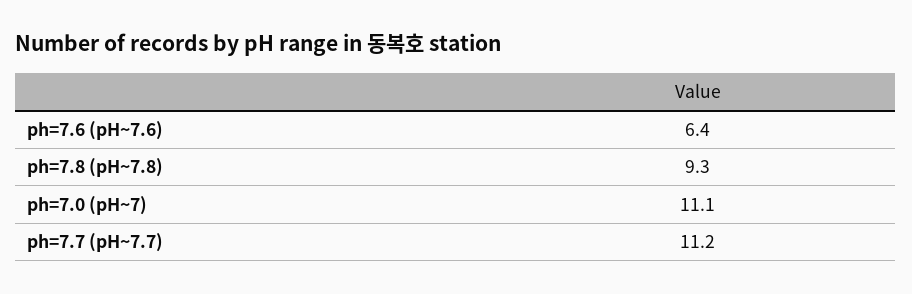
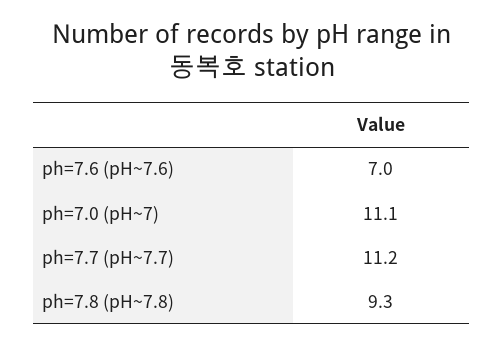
ph=7.6 (pH~7.6): 6.4 -> 7

